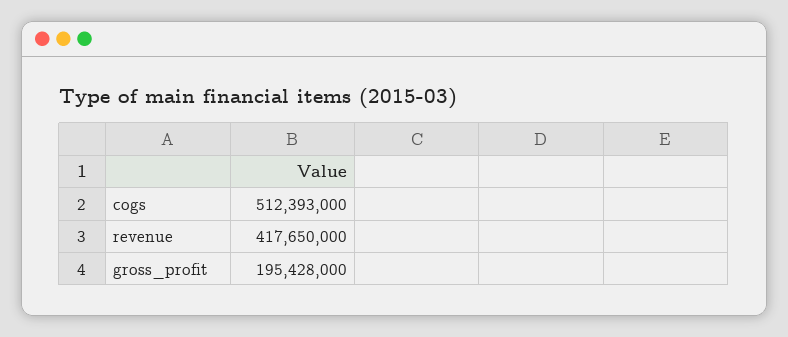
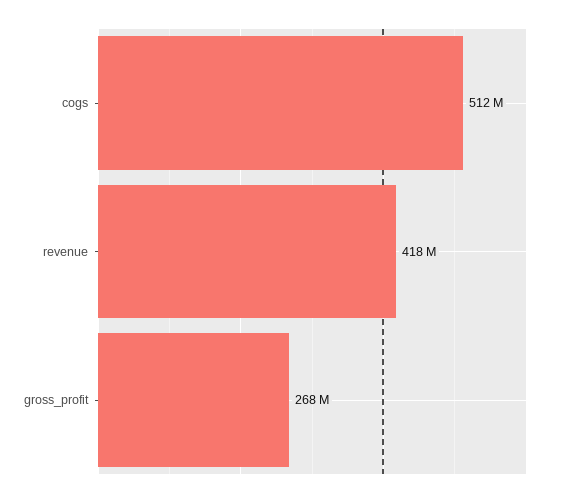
gross_profit: 195428000 -> 268000000

